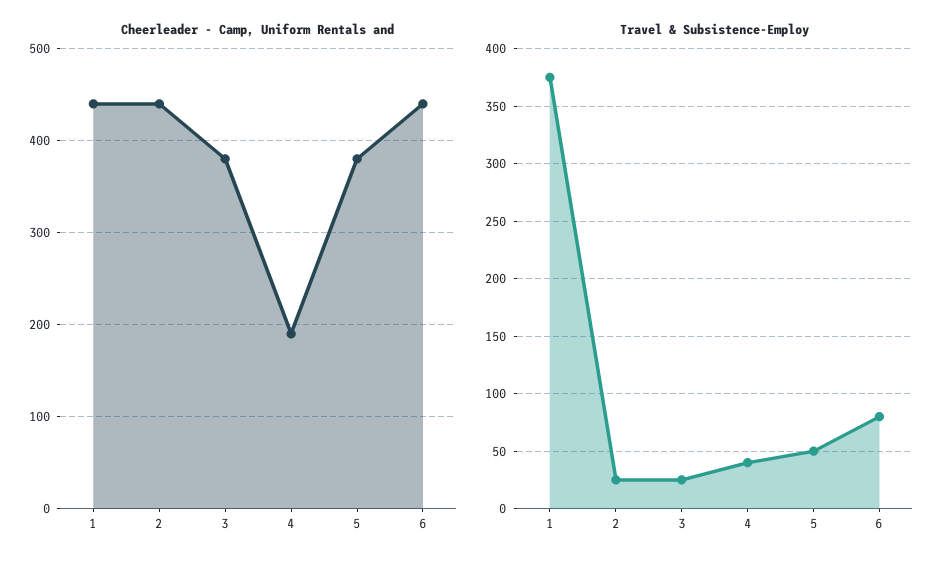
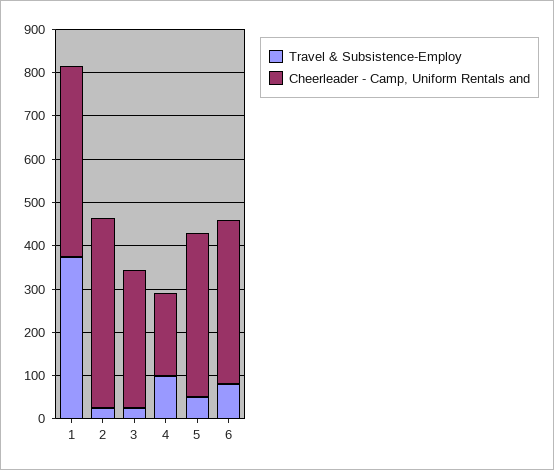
Cheerleader - Camp, Uniform Rentals and, 3: 380 -> 320
Cheerleader - Camp, Uniform Rentals and, 6: 440 -> 380
Travel & Subsistence-Employ, 4: 40 -> 100

